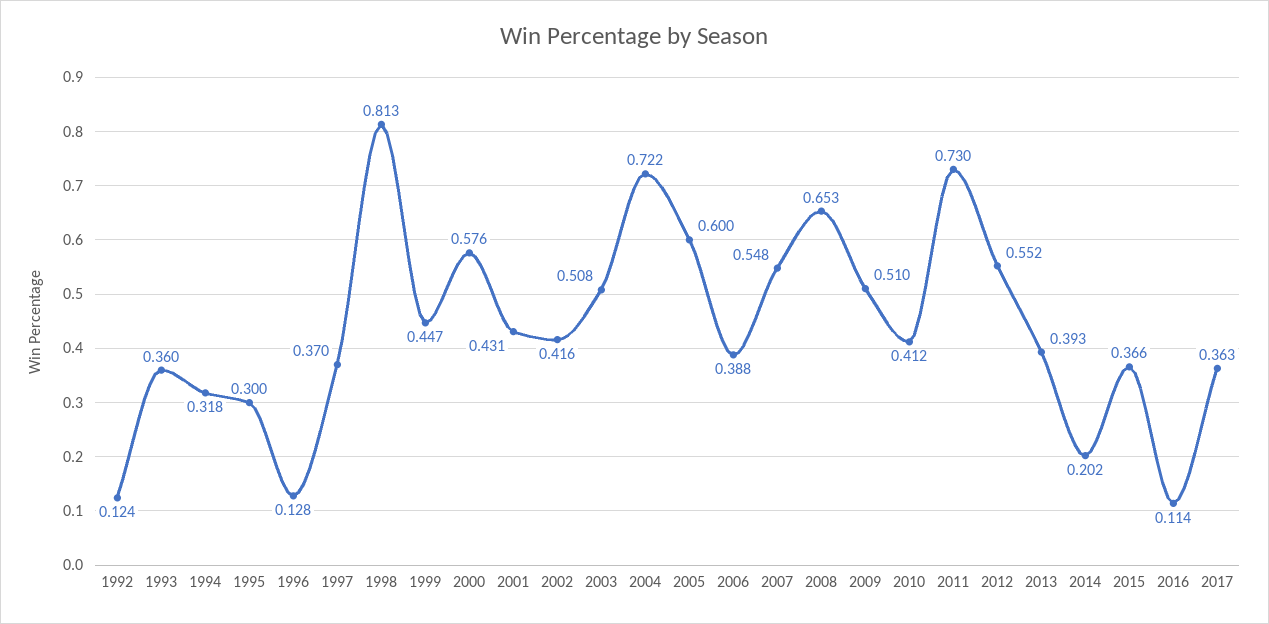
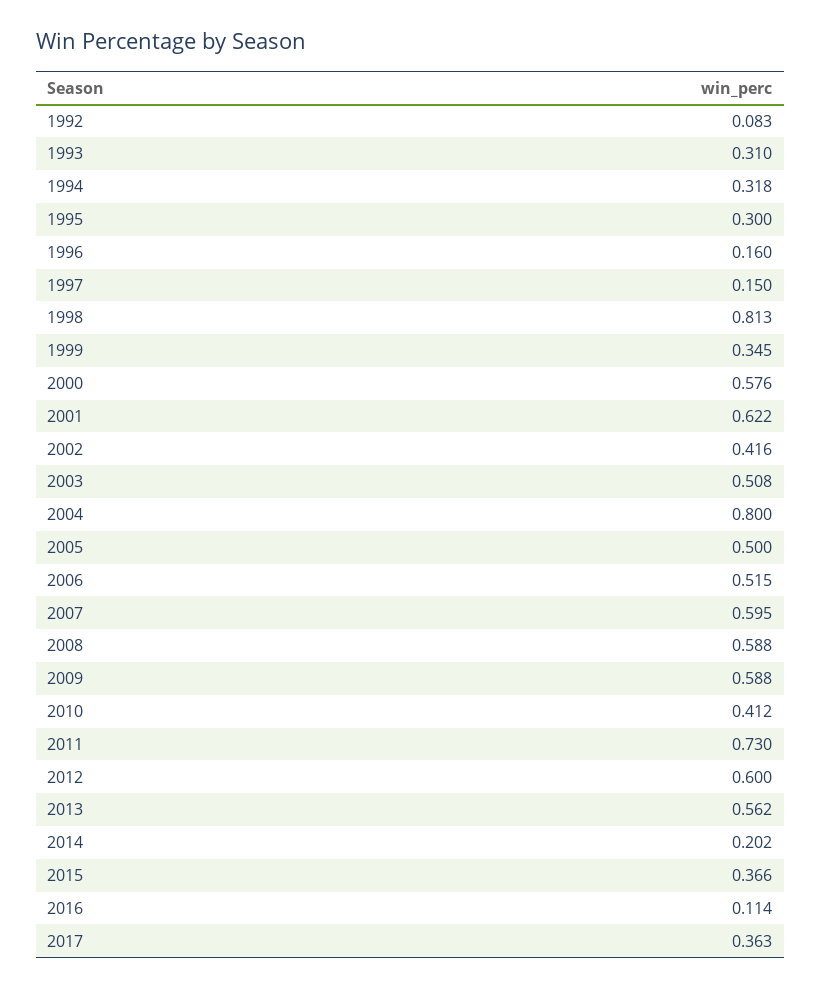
1992: 0.124 -> 0.083
1993: 0.36 -> 0.31
1996: 0.128 -> 0.16
1997: 0.37 -> 0.15
1999: 0.447 -> 0.345
2001: 0.431 -> 0.622
2004: 0.722 -> 0.8
2005: 0.6 -> 0.5
2006: 0.388 -> 0.515
2007: 0.548 -> 0.595
2008: 0.653 -> 0.588
2009: 0.51 -> 0.588
2012: 0.552 -> 0.6
2013: 0.393 -> 0.562

